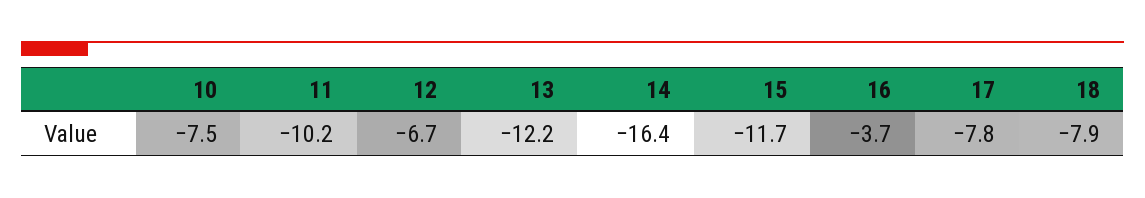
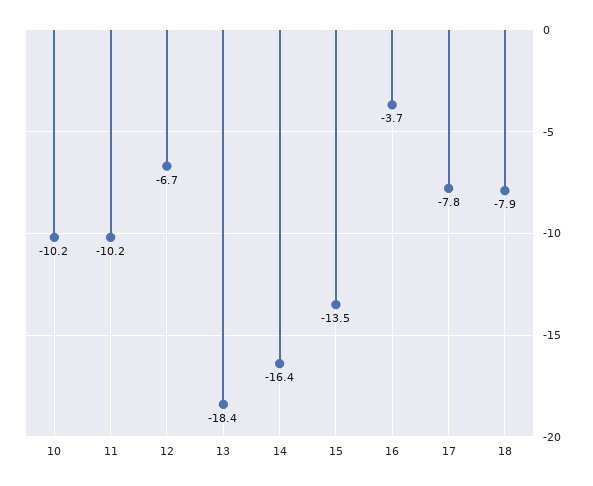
10: -7.5 -> -10.2
13: -12.2 -> -18.4
15: -11.7 -> -13.5

